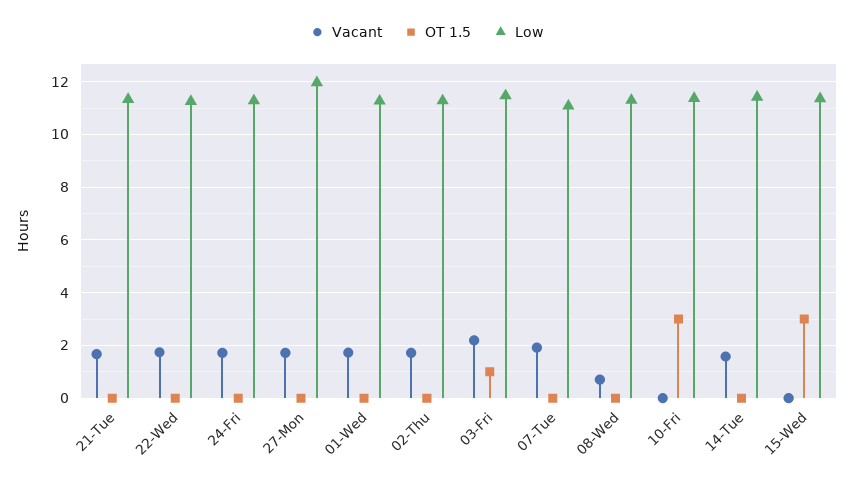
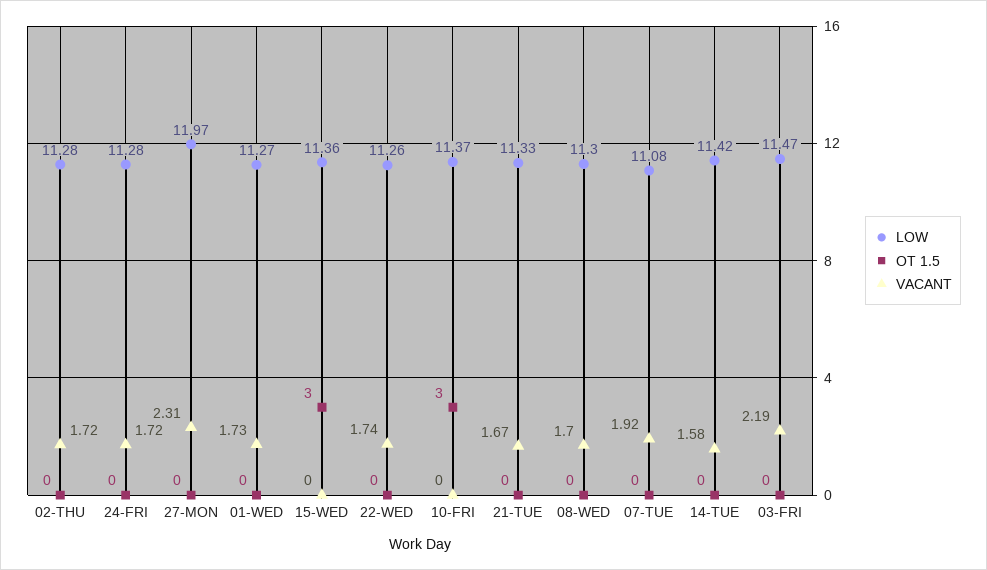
Vacant, 27-Mon: 1.75 -> 2.31
OT 1.5, 03-Fri: 1 -> 0
Vacant, 08-Wed: 0.75 -> 1.7

